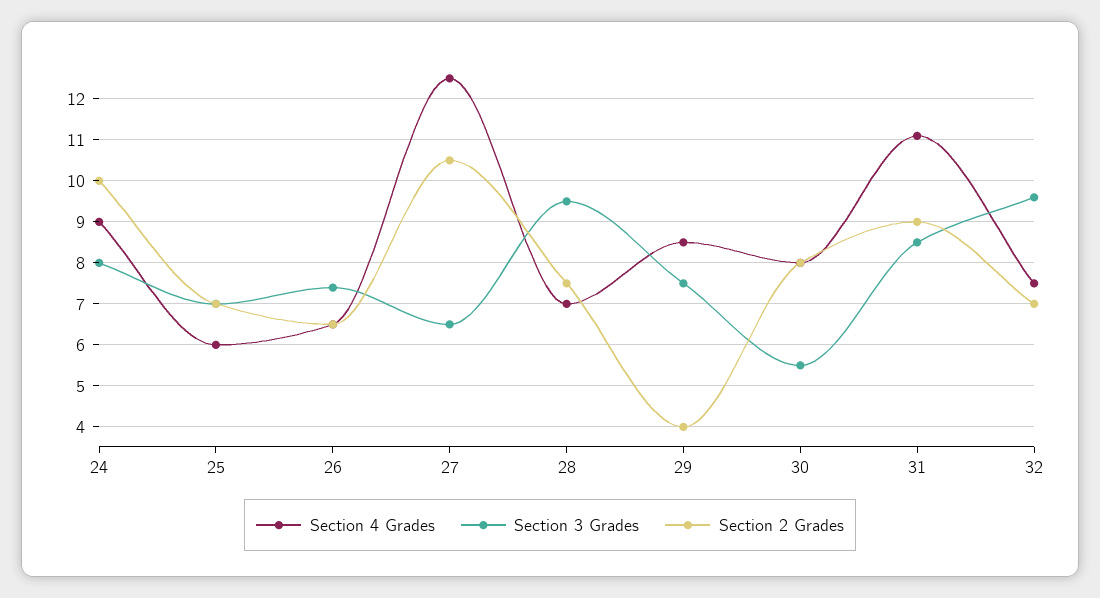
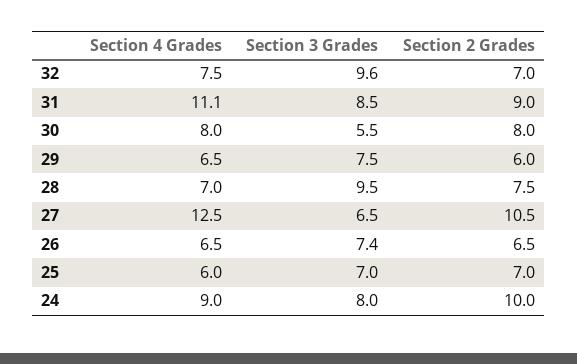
Section 4 Grades, 29: 8.5 -> 6.5
Section 2 Grades, 29: 4 -> 6

